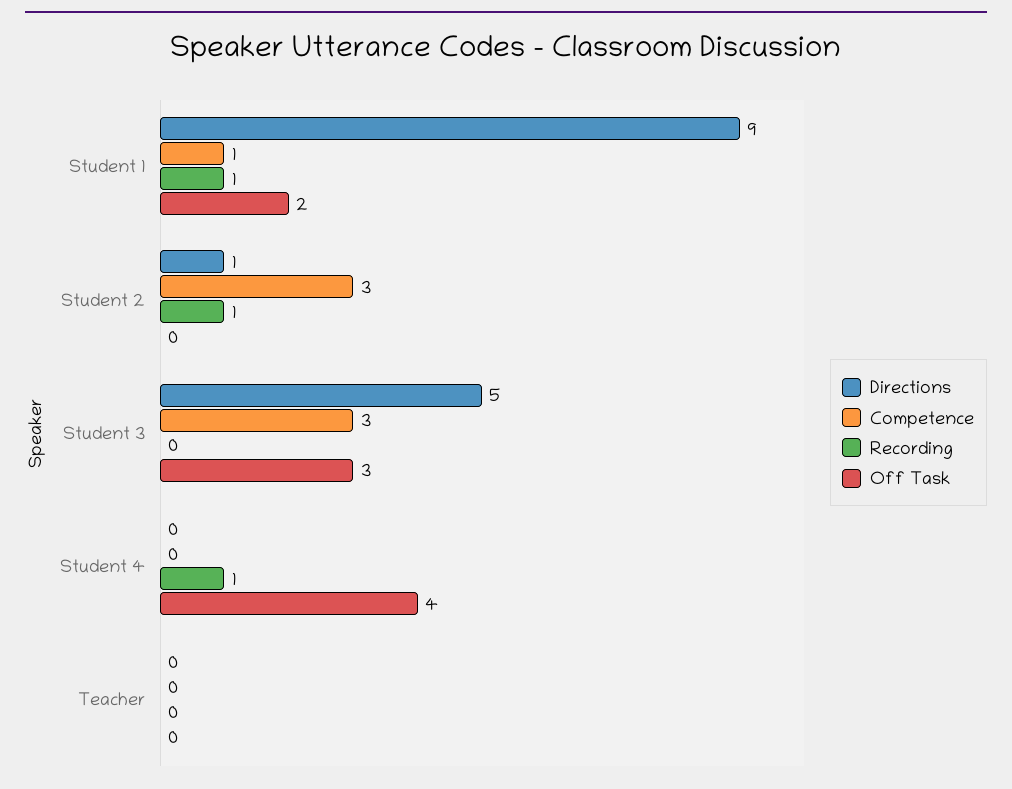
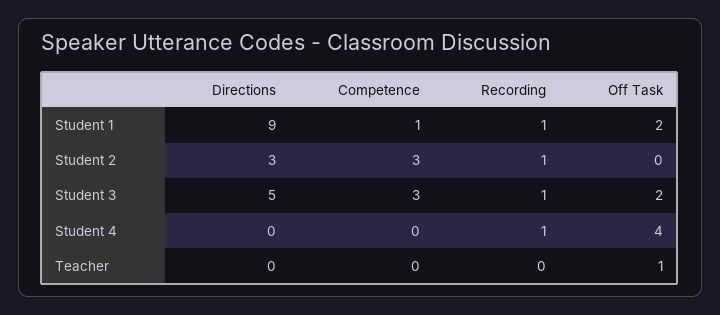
Directions, Student 2: 1 -> 3
Recording, Student 3: 0 -> 1
Off Task, Student 3: 3 -> 2
Off Task, Teacher: 0 -> 1

